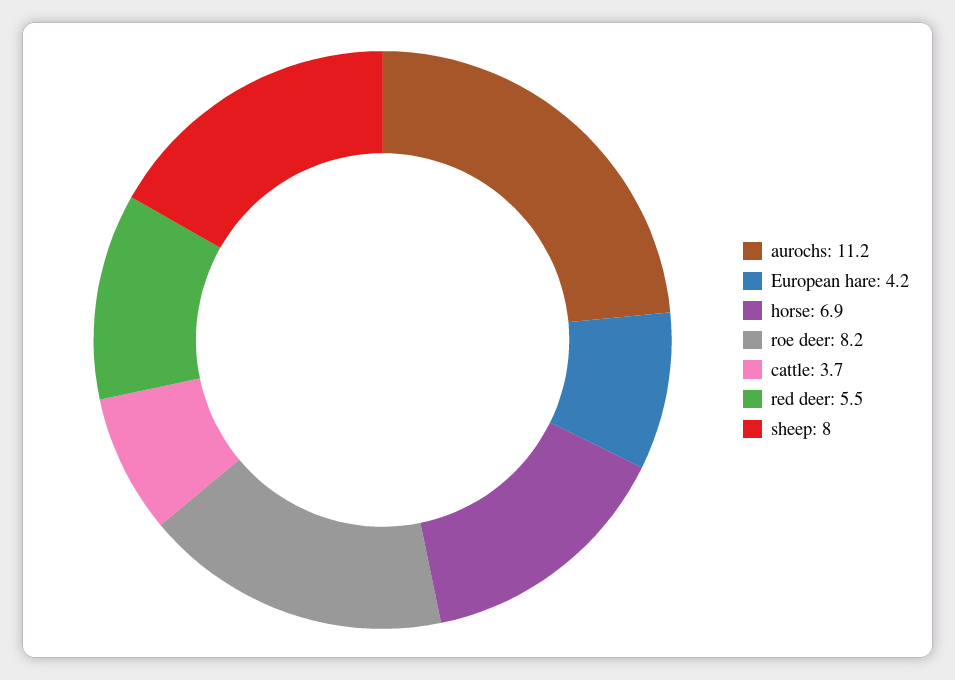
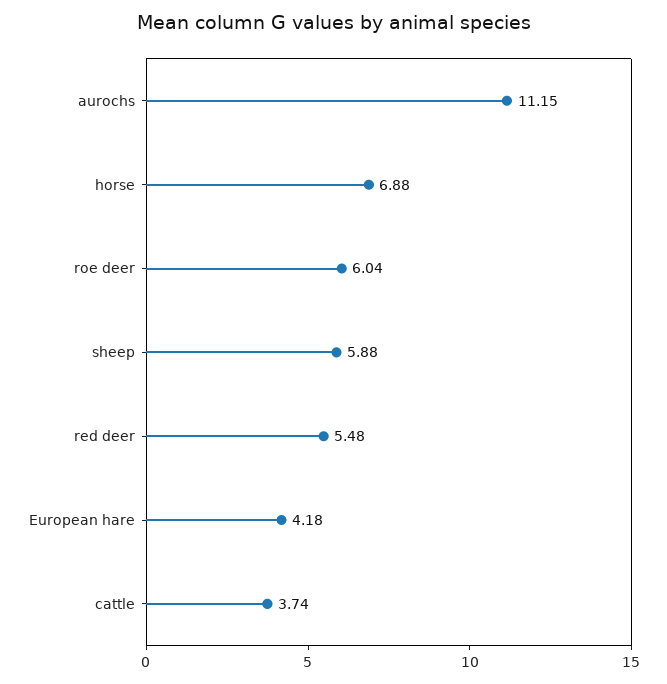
roe deer: 8.2 -> 6.04
sheep: 8 -> 5.88

